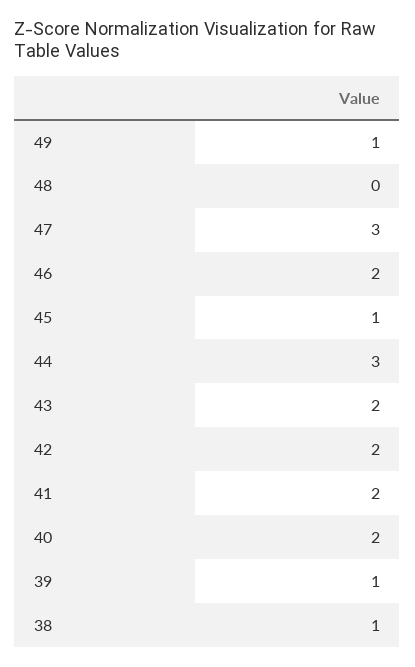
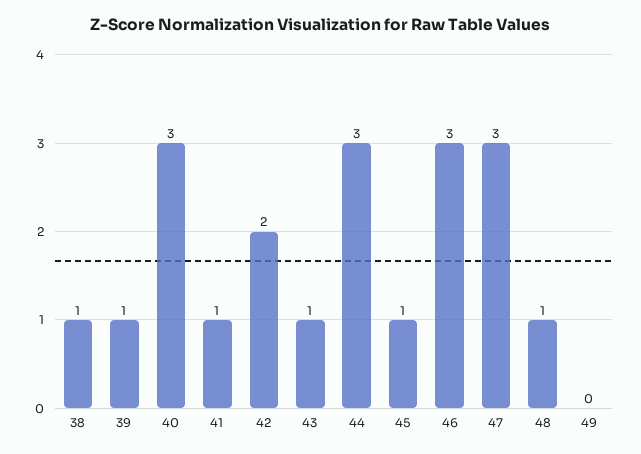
49: 1 -> 0
48: 0 -> 1
46: 2 -> 3
43: 2 -> 1
41: 2 -> 1
40: 2 -> 3

